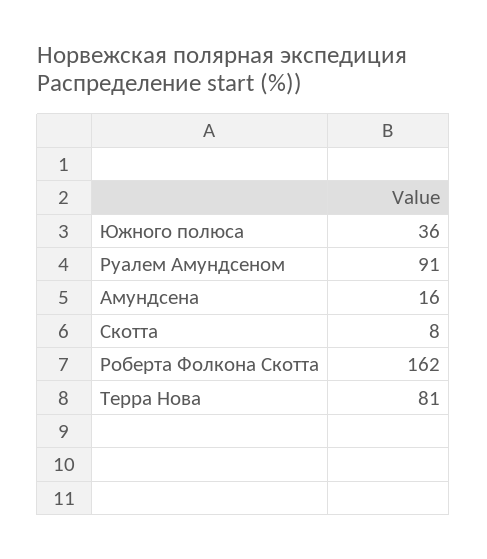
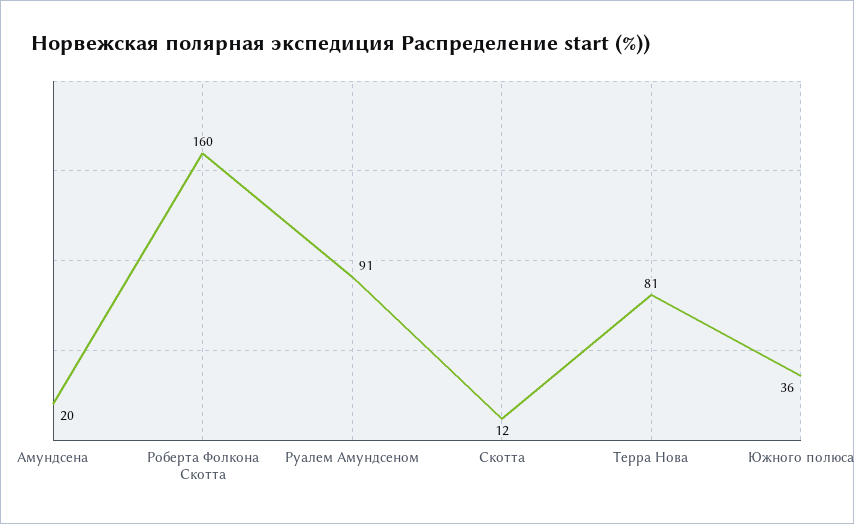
Амундсена: 16 -> 20
Скотта: 8 -> 12
Роберта Фолкона Скотта: 162 -> 160

